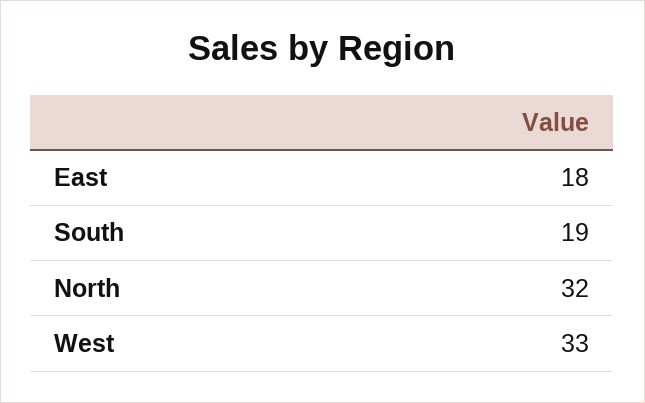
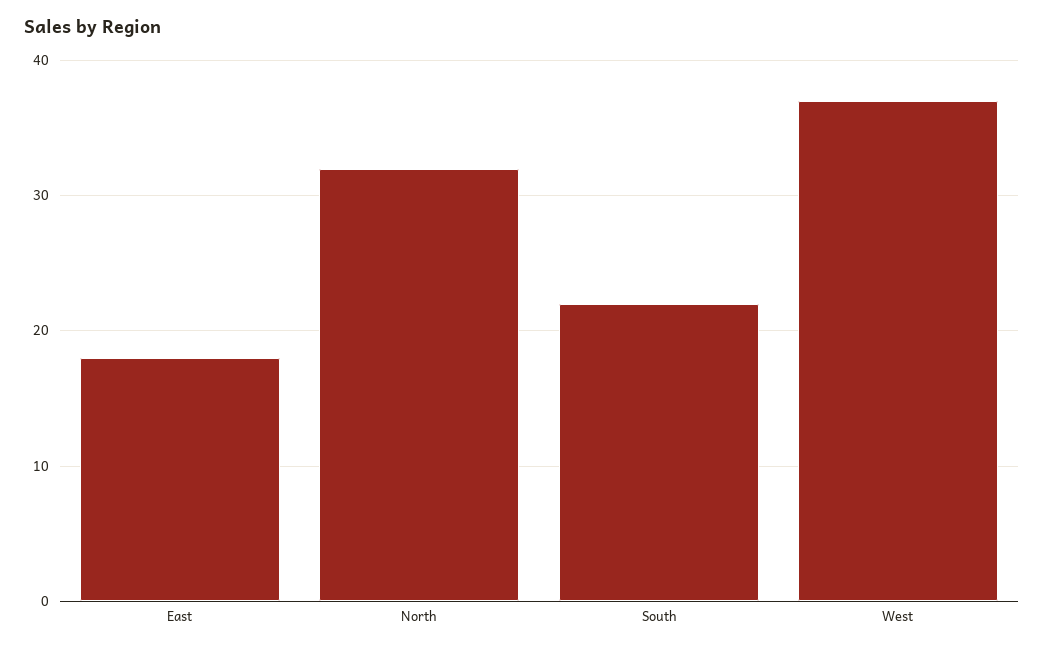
South: 19 -> 22
West: 33 -> 37

